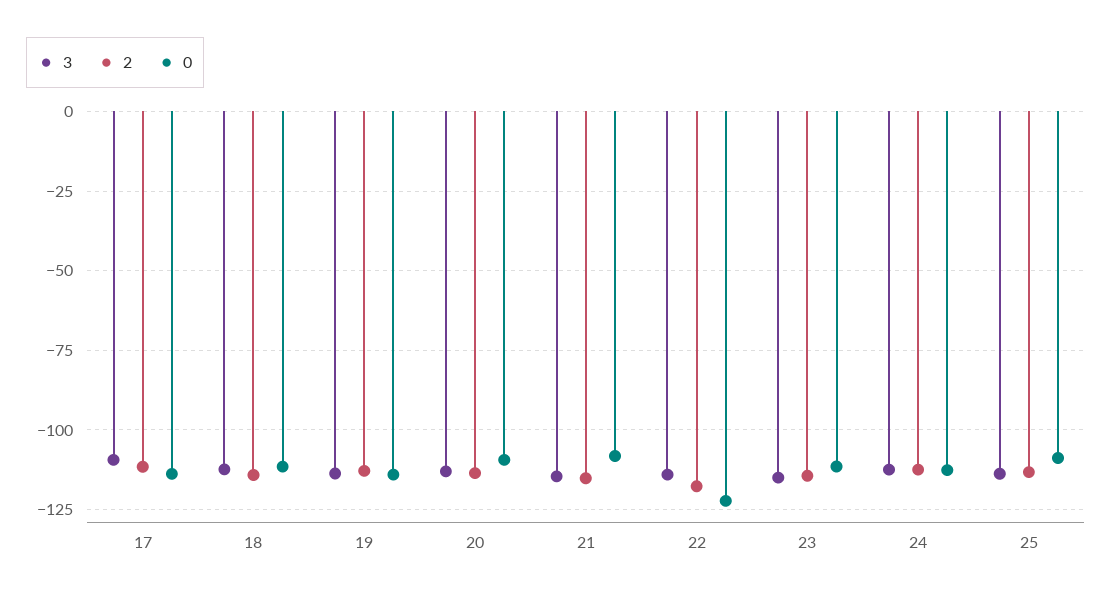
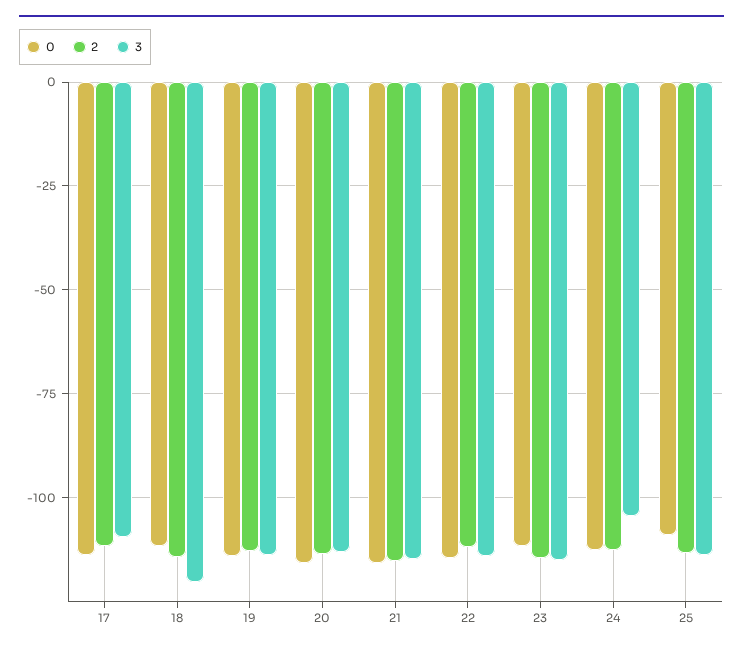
3, 18: -112.5 -> -120
0, 20: -110 -> -115
0, 21: -107.5 -> -115
2, 22: -117.5 -> -112.5
0, 22: -122.5 -> -115
3, 24: -112.5 -> -105

